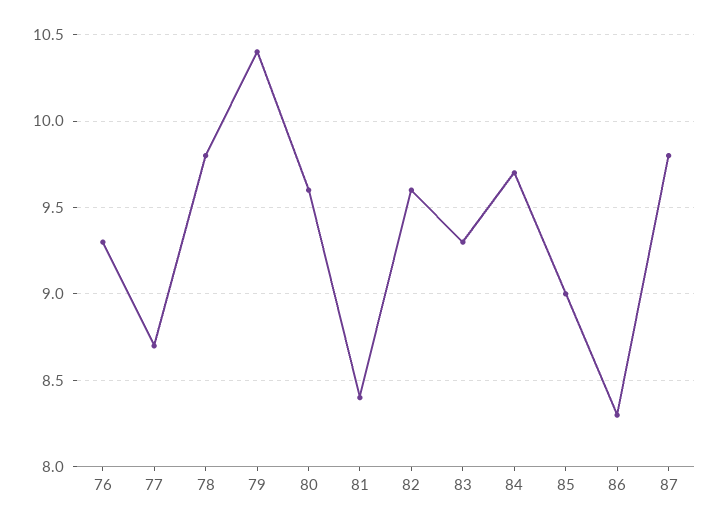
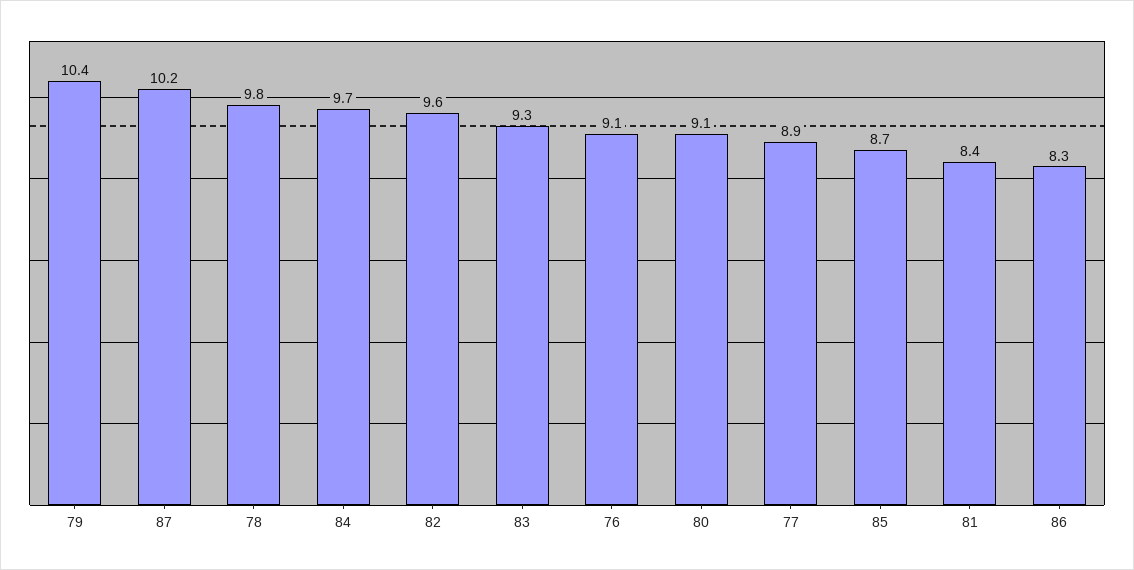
76: 9.3 -> 9.1
77: 8.7 -> 8.9
80: 9.6 -> 9.1
85: 9 -> 8.7
87: 9.8 -> 10.2

